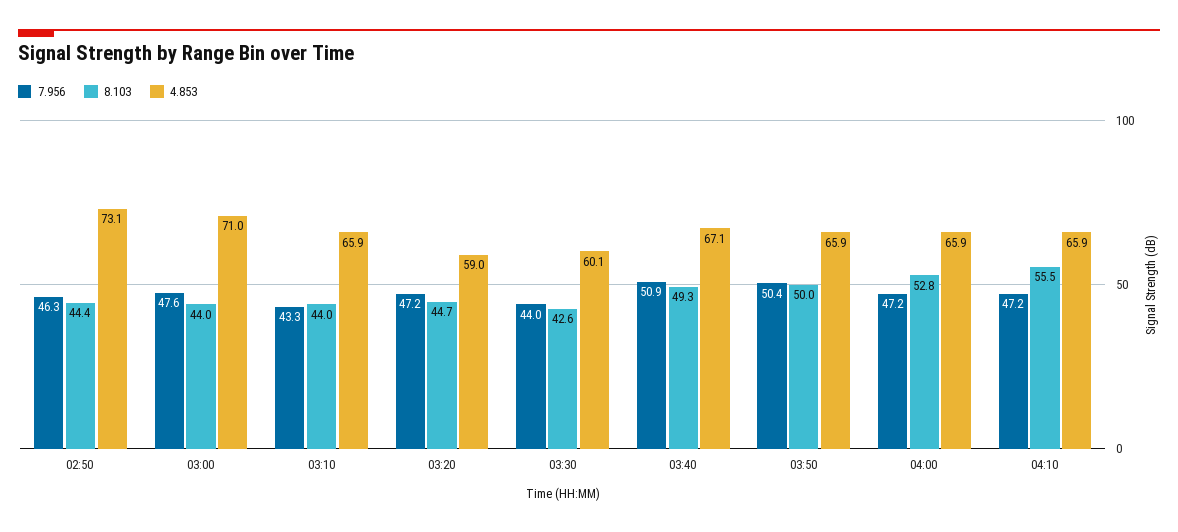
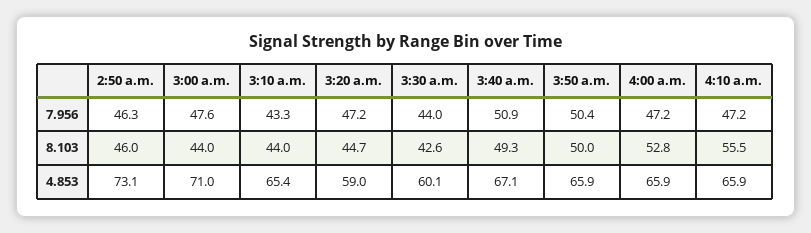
8.103, 02:50: 44.4 -> 46
4.853, 03:10: 65.9 -> 65.4

